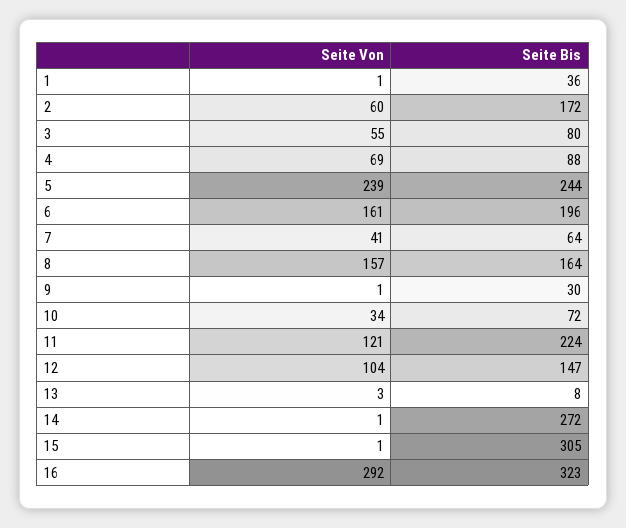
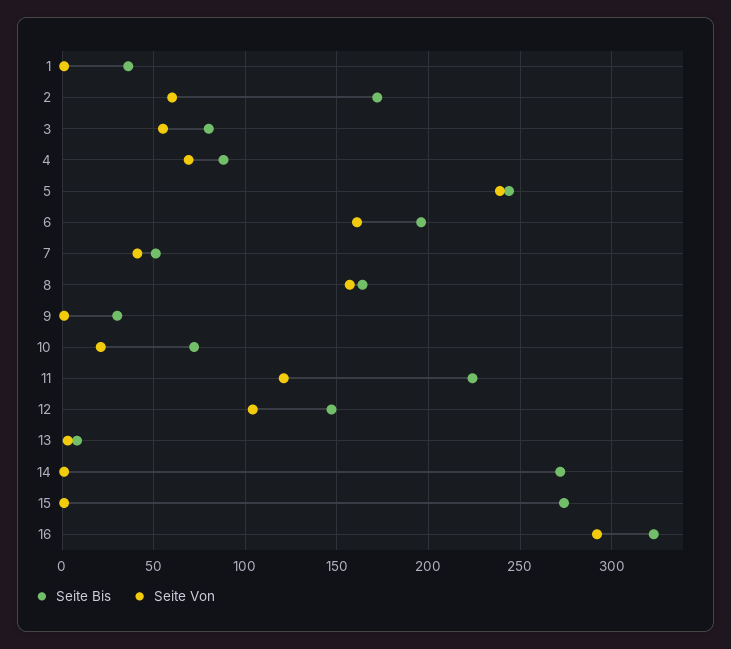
Seite Bis, 7: 64 -> 50
Seite Von, 10: 34 -> 20
Seite Bis, 15: 305 -> 275

